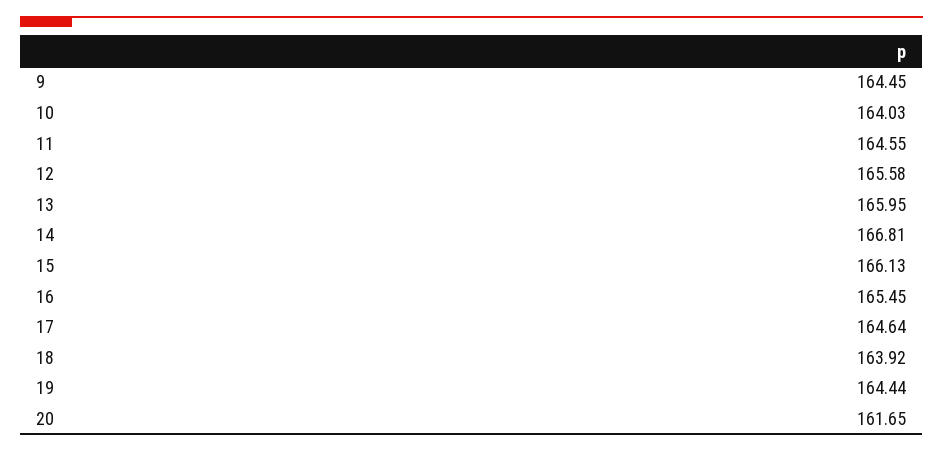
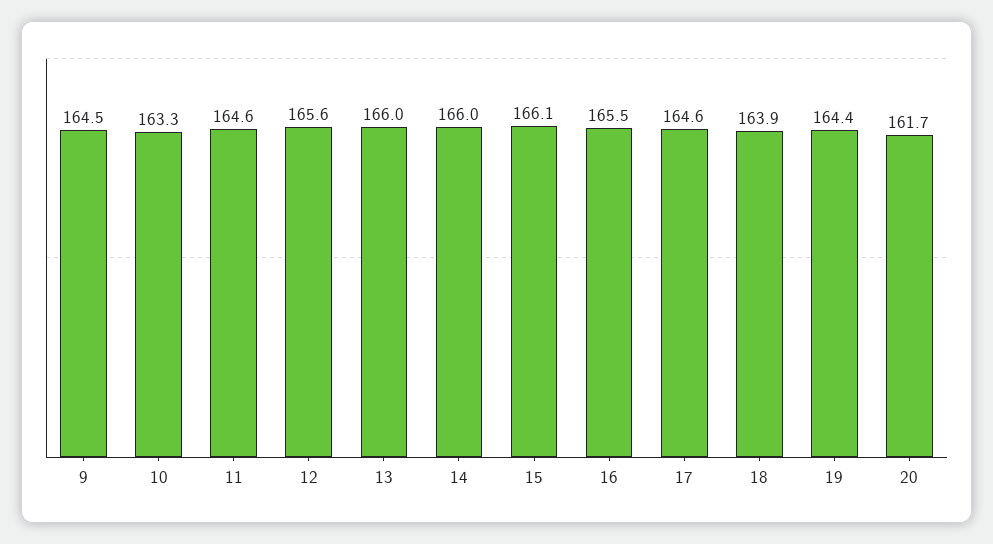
10: 164.03 -> 163.3
14: 166.81 -> 166

